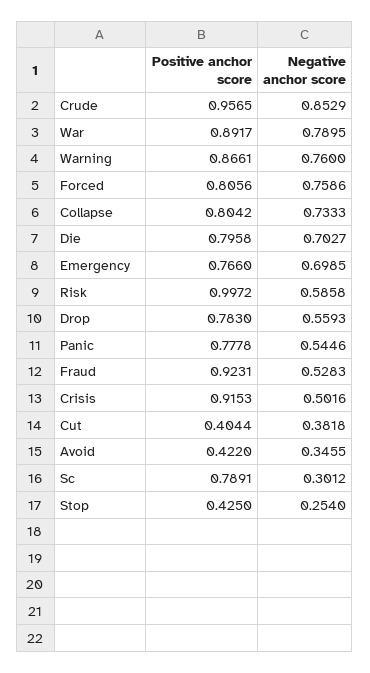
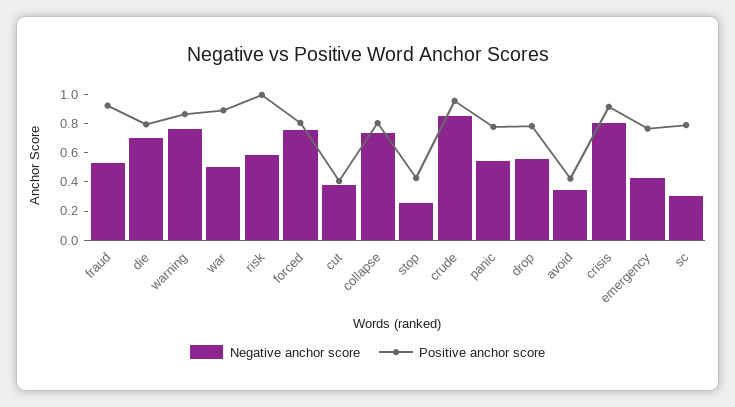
Negative anchor score, War: 0.7895 -> 0.5
Negative anchor score, Emergency: 0.6985 -> 0.4
Negative anchor score, Crisis: 0.5016 -> 0.8

